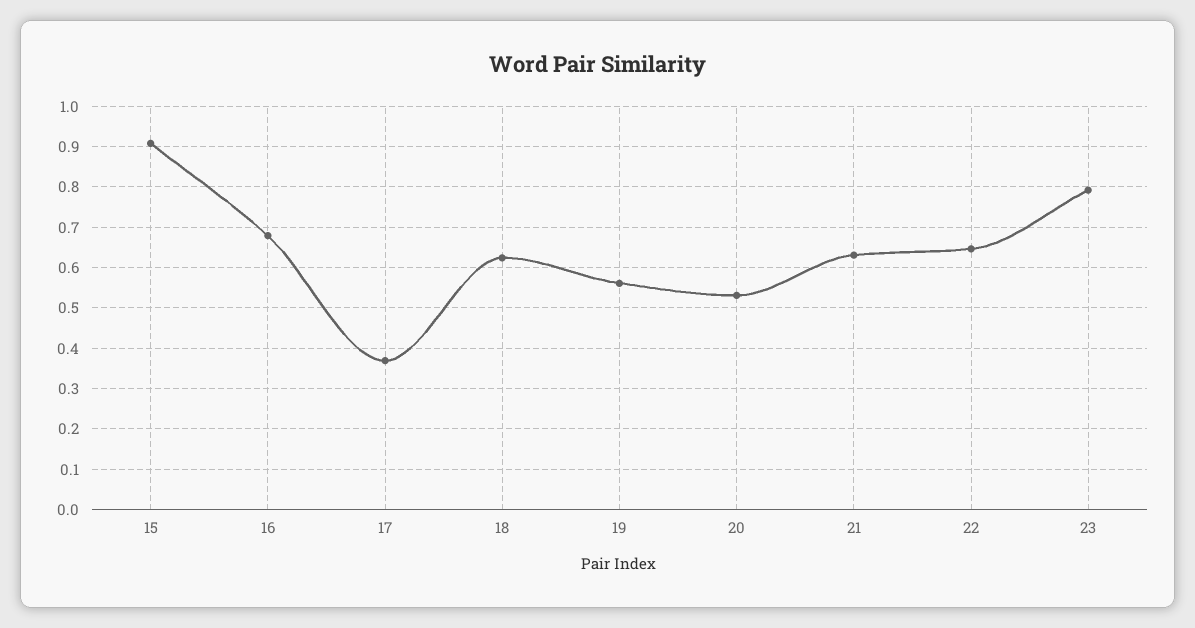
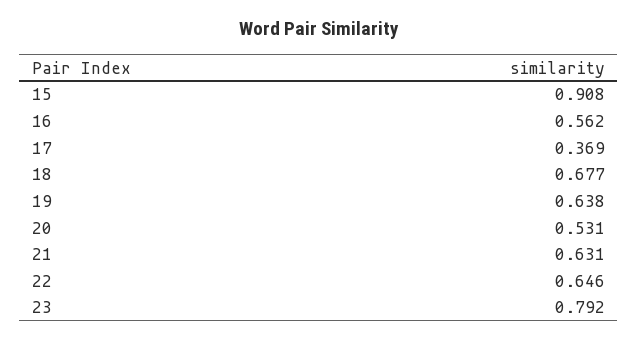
16: 0.68 -> 0.562
18: 0.62 -> 0.677
19: 0.56 -> 0.638

